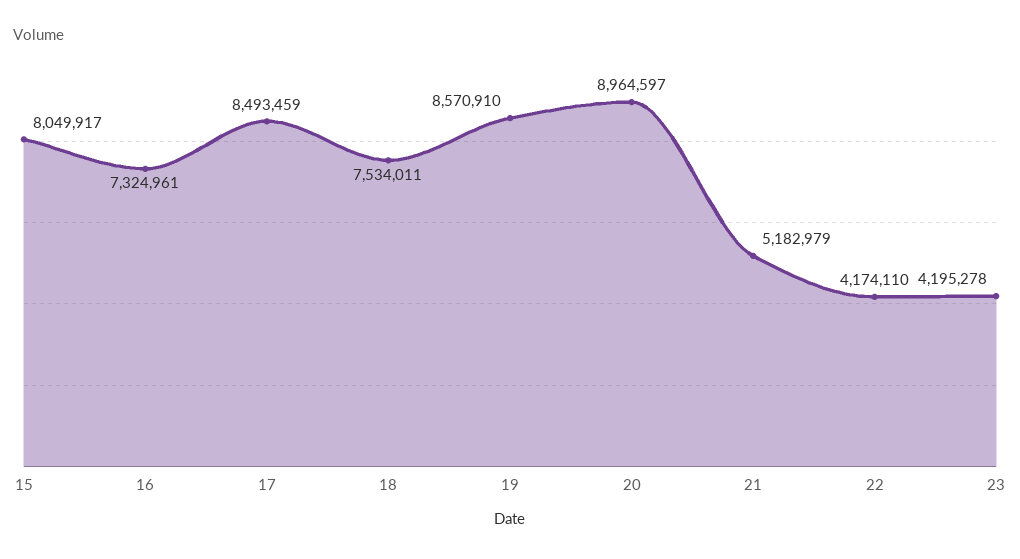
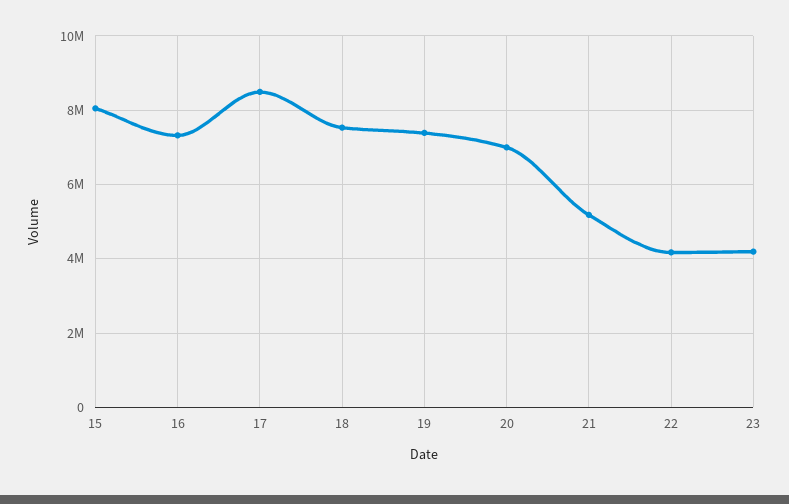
19: 8570910 -> 7400000
20: 8964597 -> 7000000

